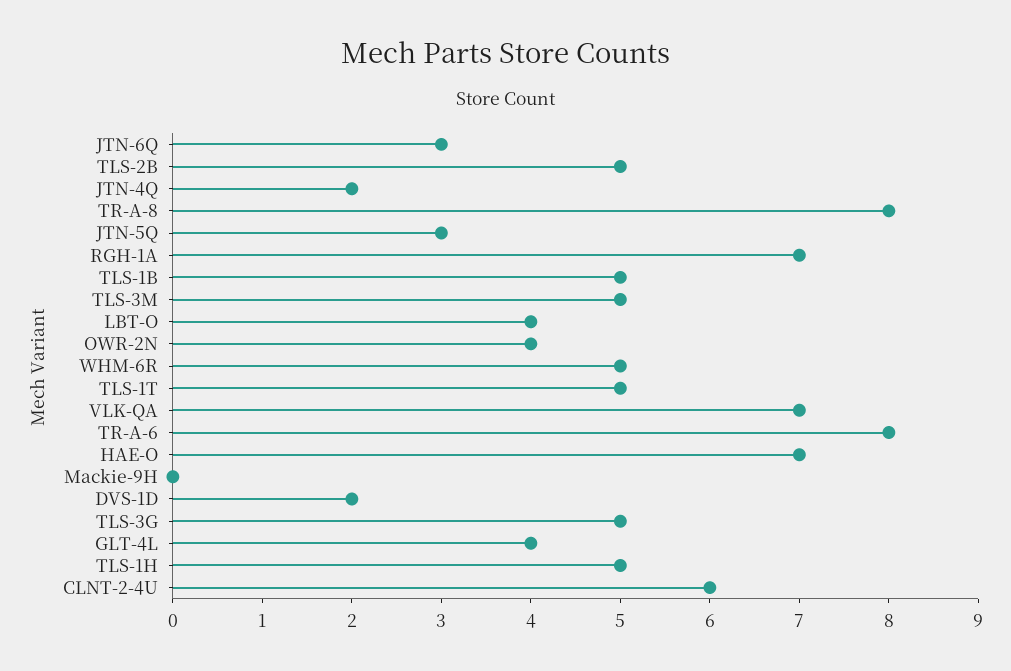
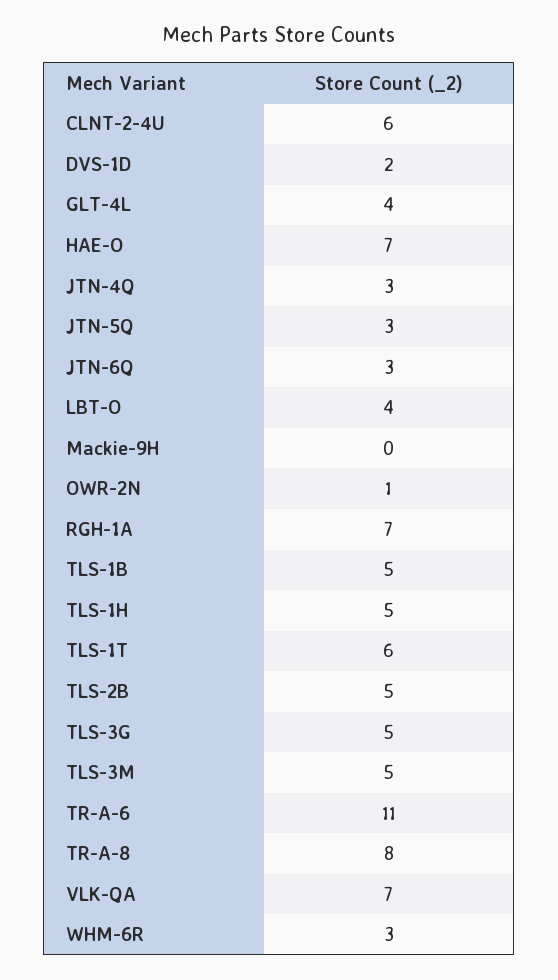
JTN-4Q: 2 -> 3
OWR-2N: 4 -> 1
WHM-6R: 5 -> 3
TLS-1T: 5 -> 6
TR-A-6: 8 -> 11

